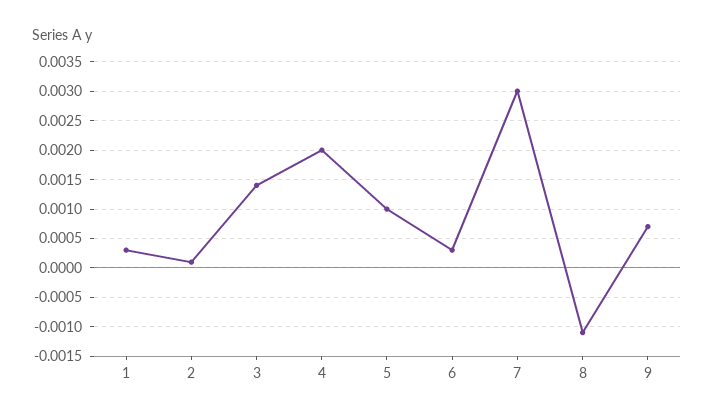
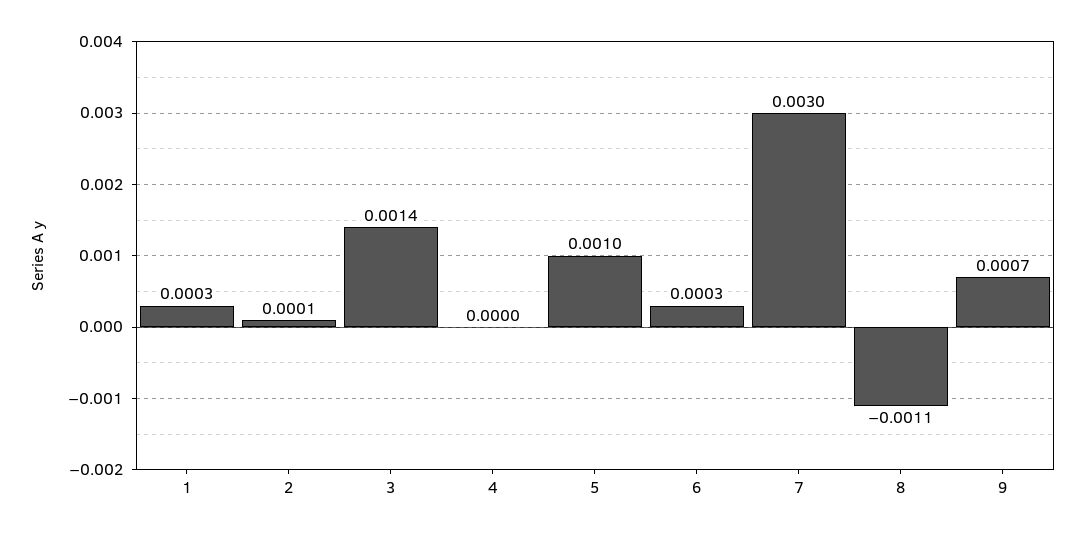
4: 0.002 -> 0

